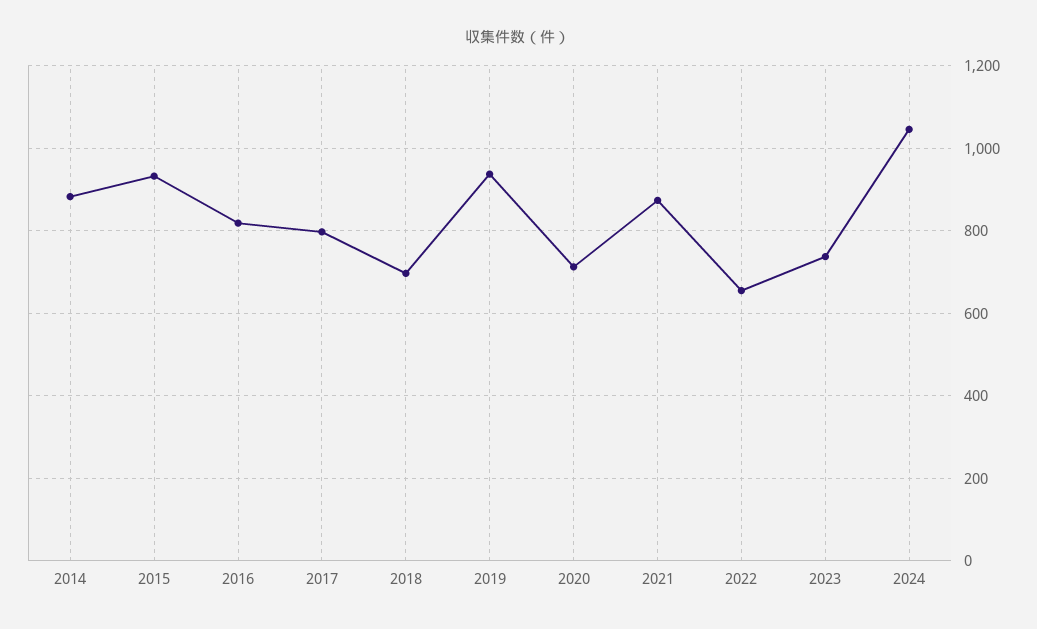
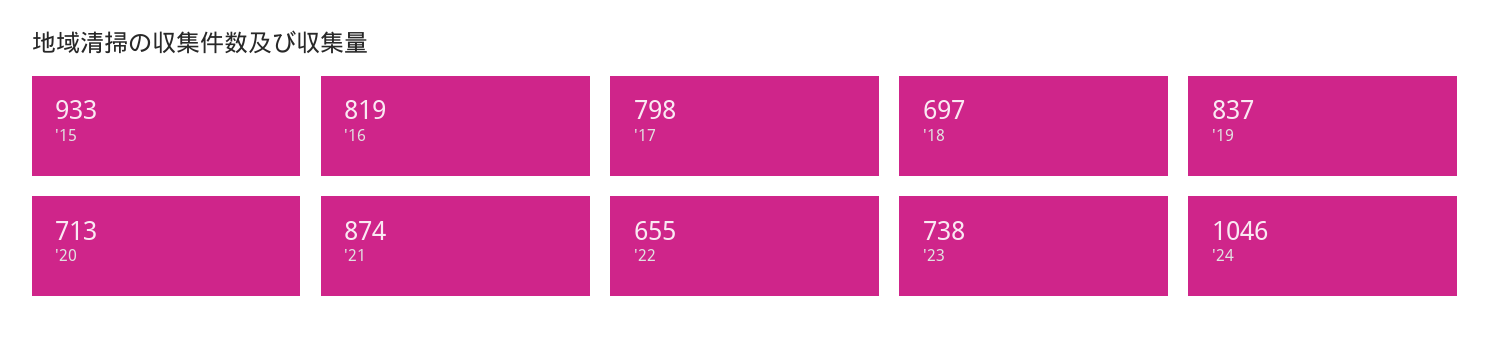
2014: 880 -> none
2019: 940 -> 837

